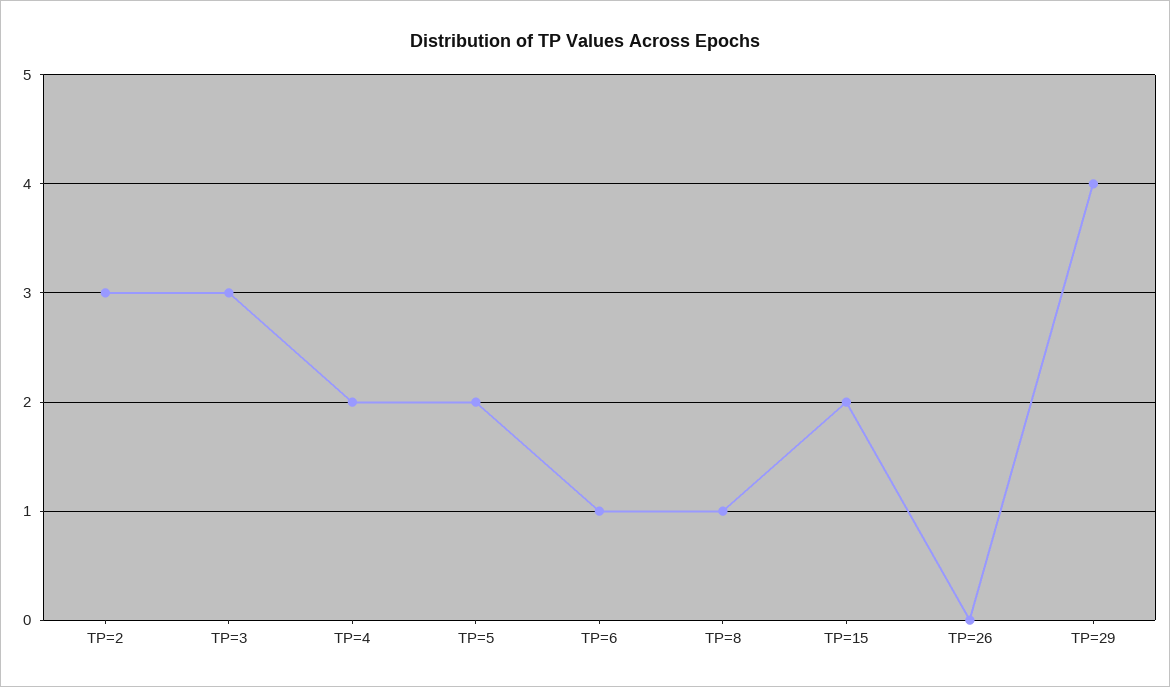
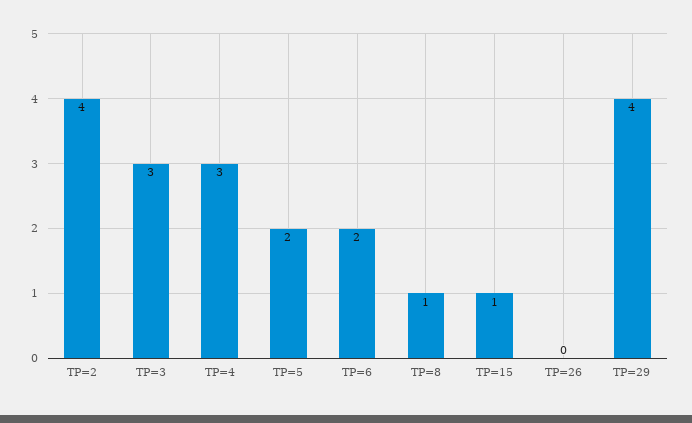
TP=2: 3 -> 4
TP=4: 2 -> 3
TP=6: 1 -> 2
TP=15: 2 -> 1

